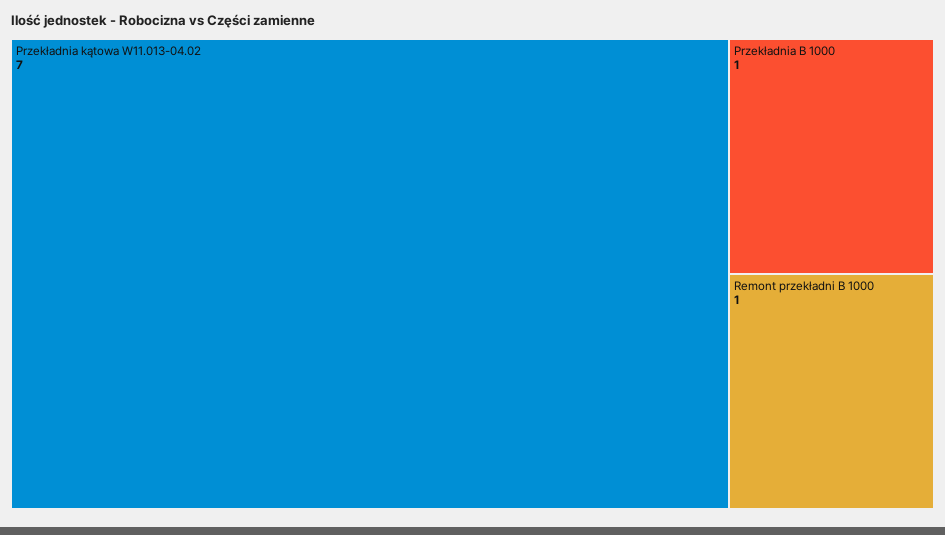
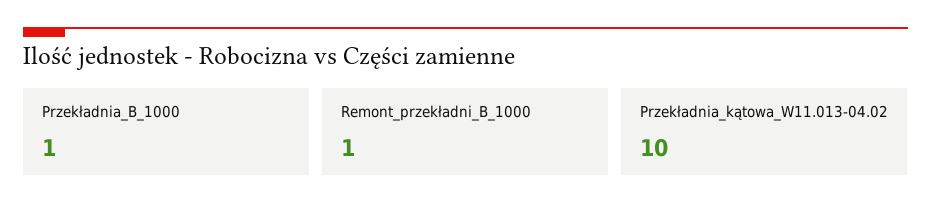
Przekładnia kątowa W11.013-04.02: 7 -> 10

